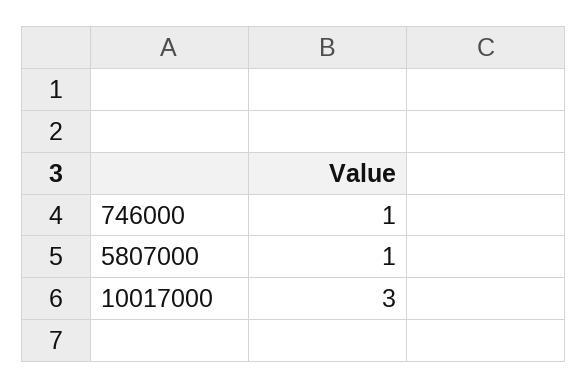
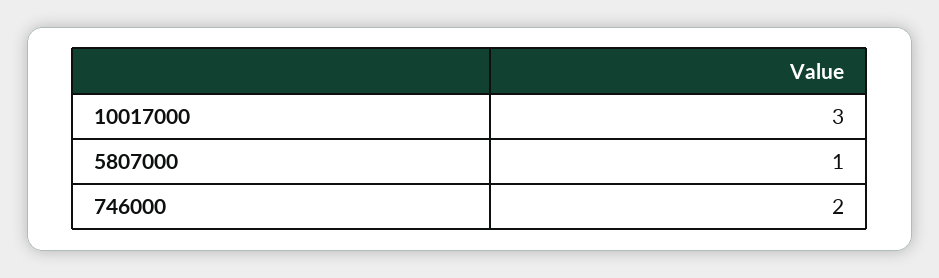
746000: 1 -> 2

